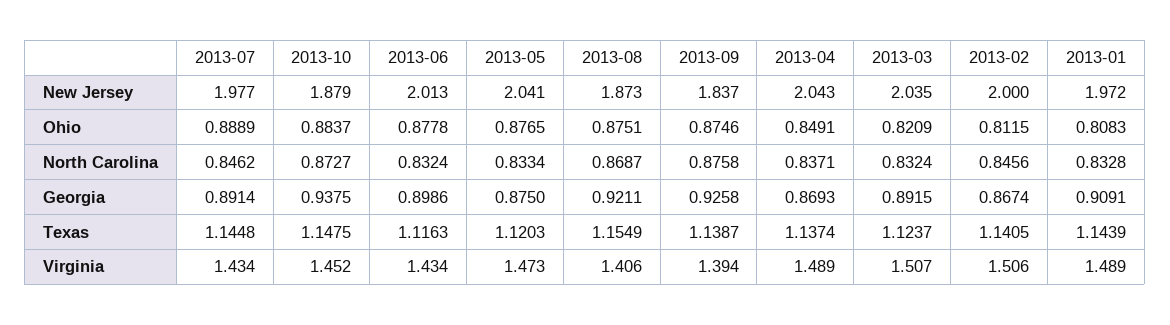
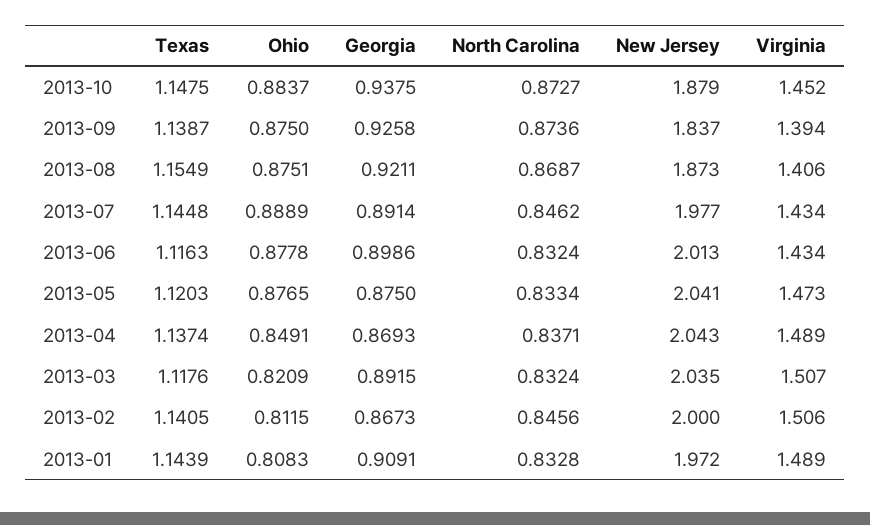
2013-09, Ohio: 0.8746 -> 0.875
2013-09, North Carolina: 0.8758 -> 0.8736
2013-02, Georgia: 0.8674 -> 0.8673
2013-03, Texas: 1.1237 -> 1.1176

